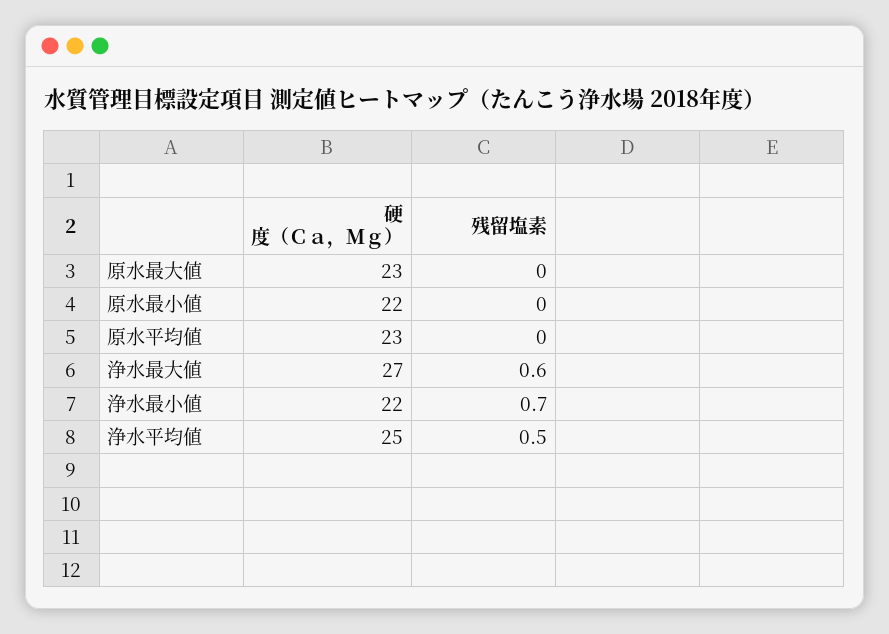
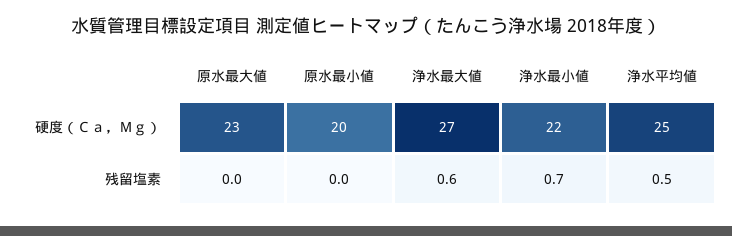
硬度（Ｃａ，Ｍｇ）, 原水最小値: 22 -> 20
硬度（Ｃａ，Ｍｇ）, 原水平均値: 23 -> none
残留塩素, 原水平均値: 0 -> none

